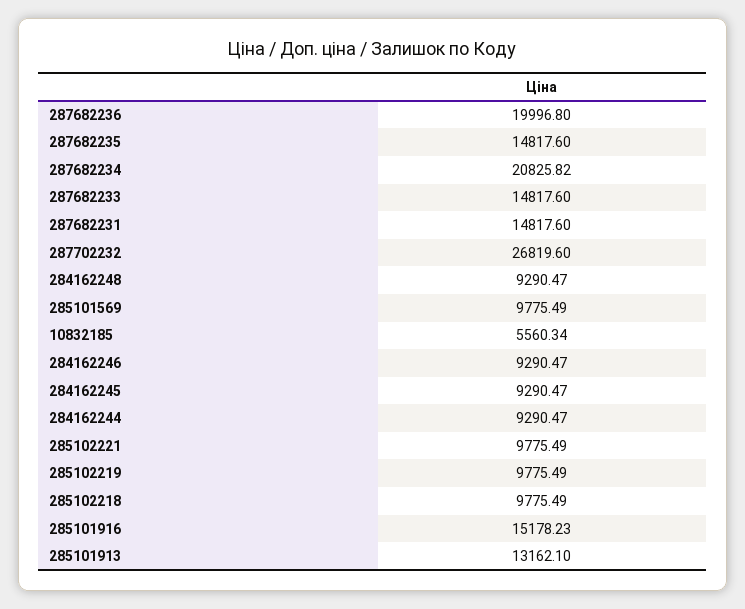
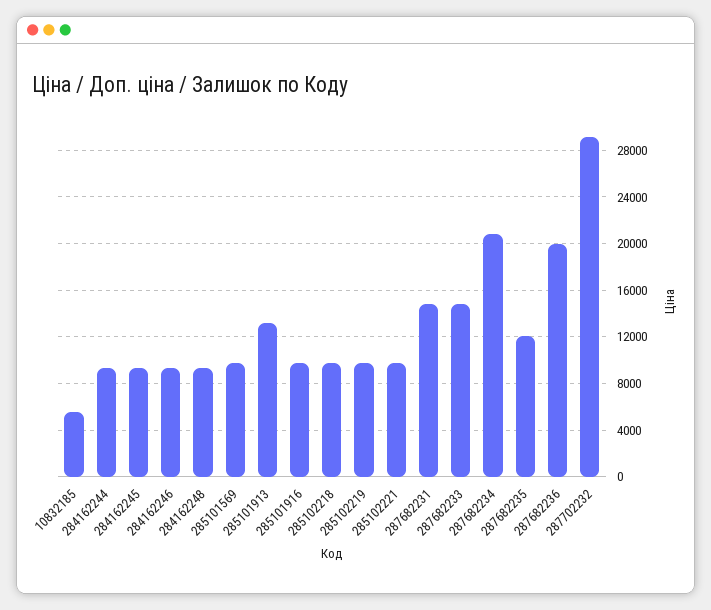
287682235: 14817.6 -> 12000
287702232: 26819.6 -> 29000
285101916: 15178.23 -> 10000

